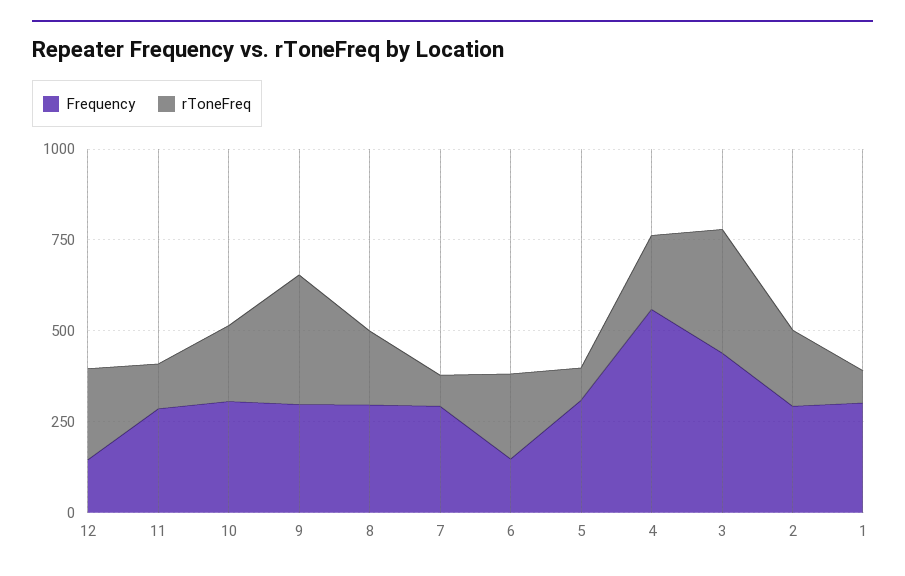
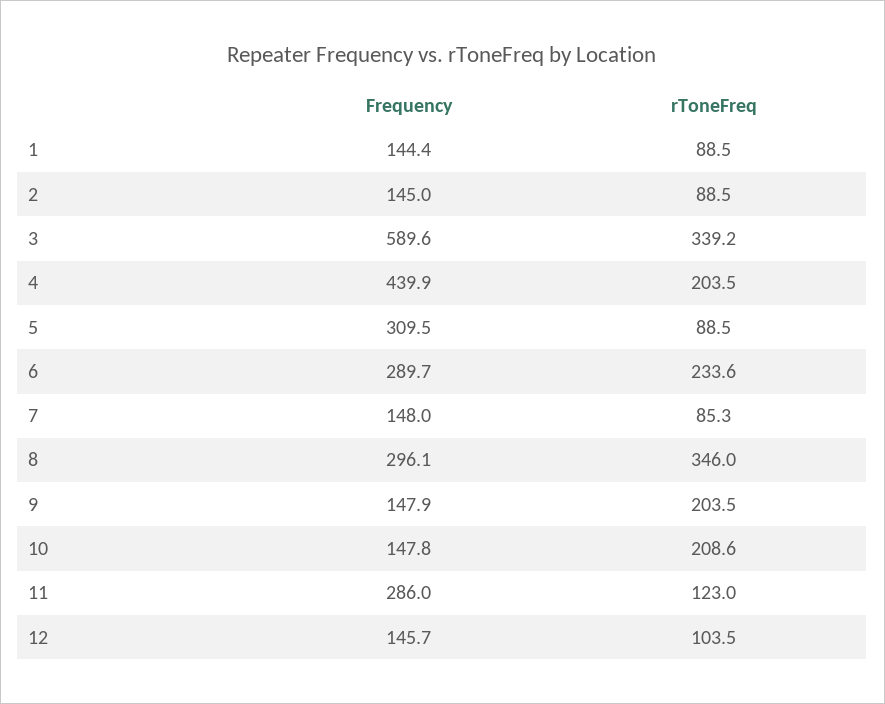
rToneFreq, 12: 250 -> 103.5
Frequency, 10: 300 -> 147.8
Frequency, 9: 300 -> 147.9
rToneFreq, 9: 350 -> 203.5
rToneFreq, 8: 200 -> 346
Frequency, 7: 300 -> 148
Frequency, 6: 150 -> 289.7
Frequency, 4: 550 -> 439.9
Frequency, 3: 450 -> 589.6
Frequency, 2: 300 -> 145
rToneFreq, 2: 200 -> 88.5
Frequency, 1: 300 -> 144.4

